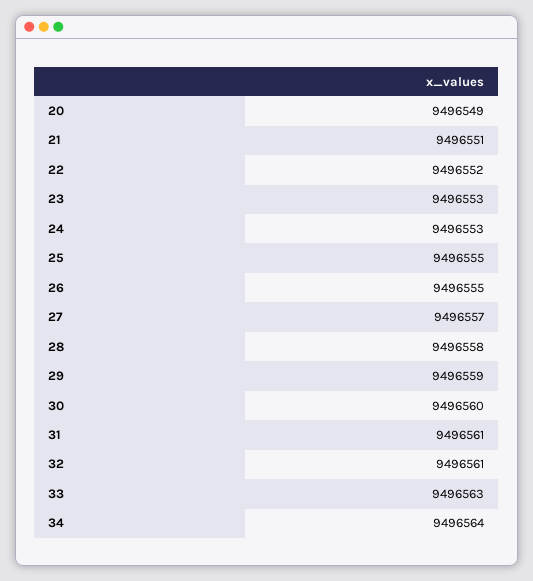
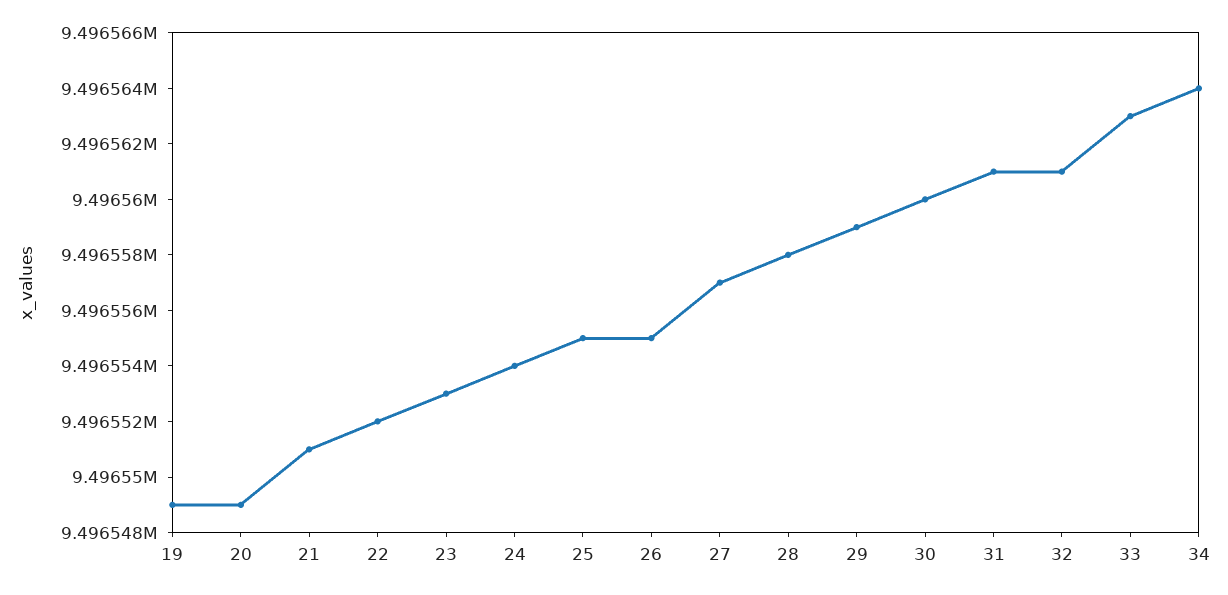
24: 9496553 -> 9496554
19: none -> 9496549

